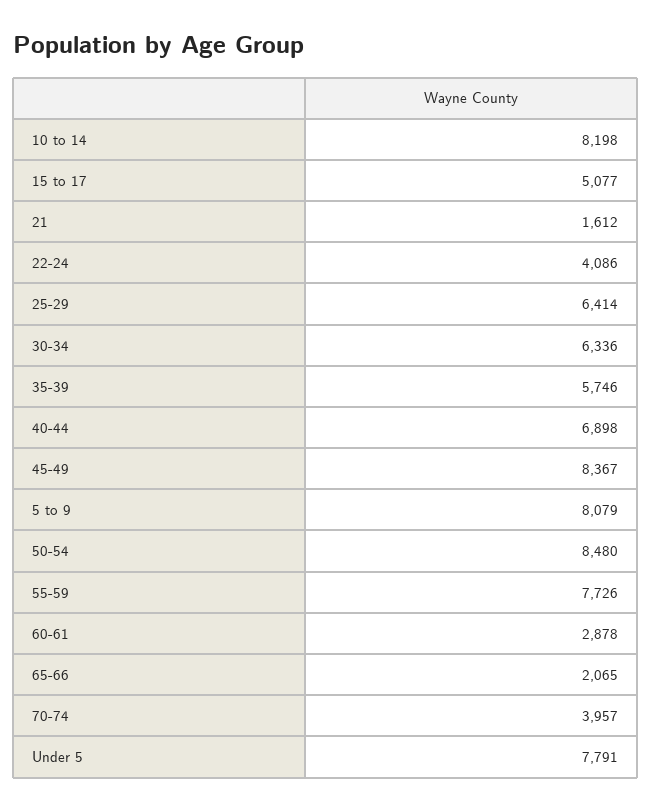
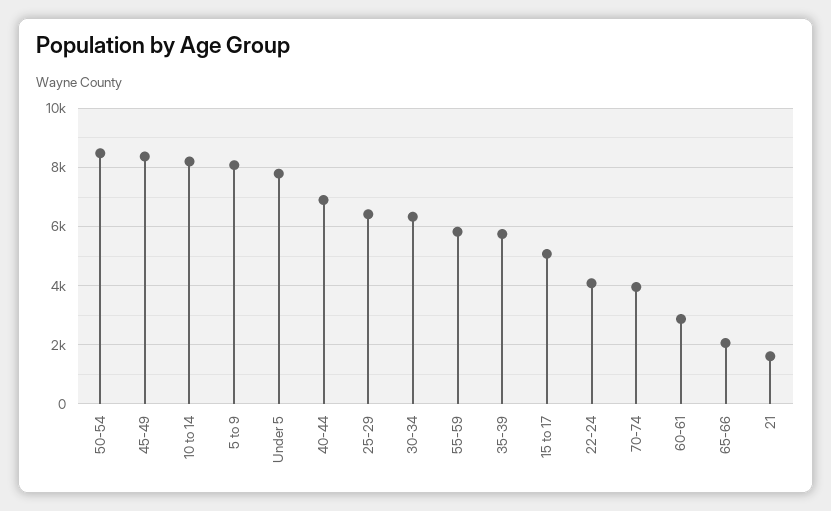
55-59: 7726 -> 5750

